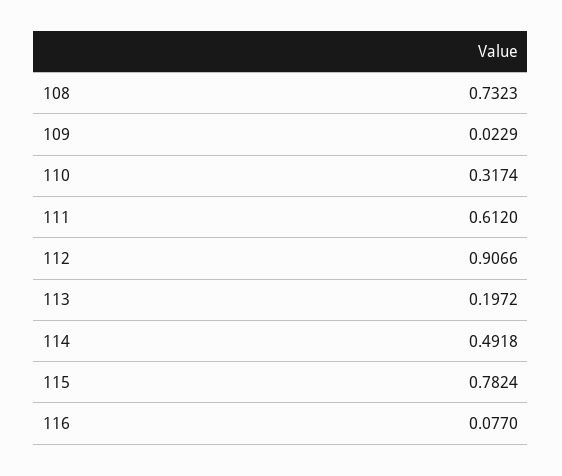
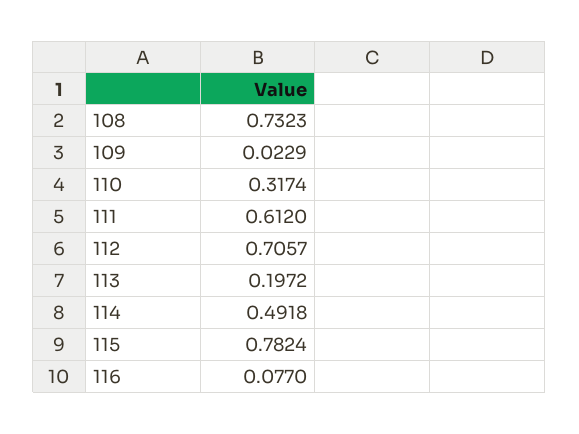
112: 0.9066 -> 0.7057

